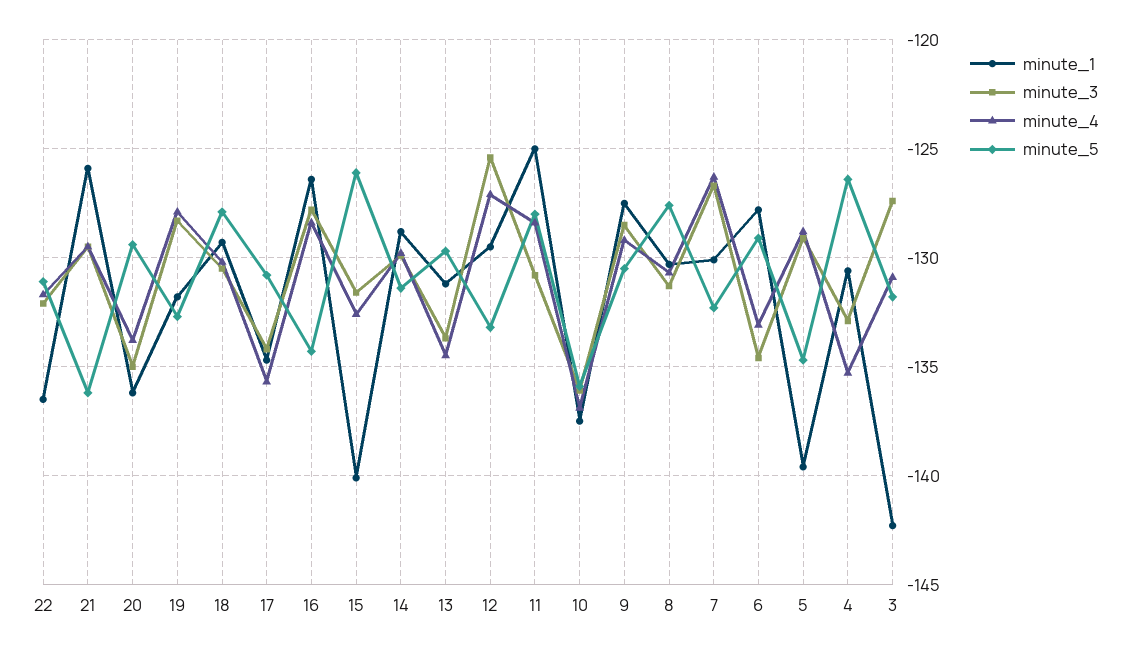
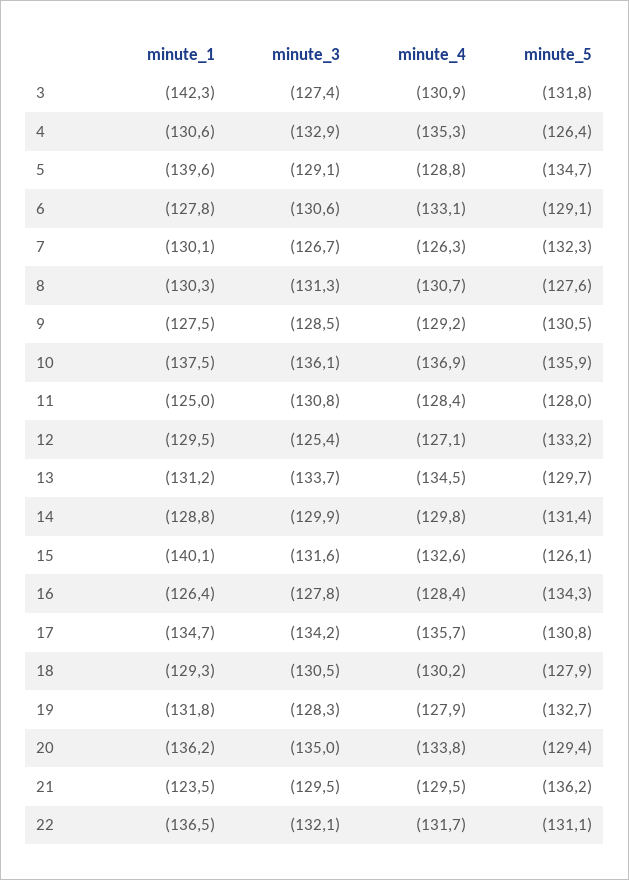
minute_1, 21: -126 -> -123.5
minute_3, 6: -134.5 -> -130.6

